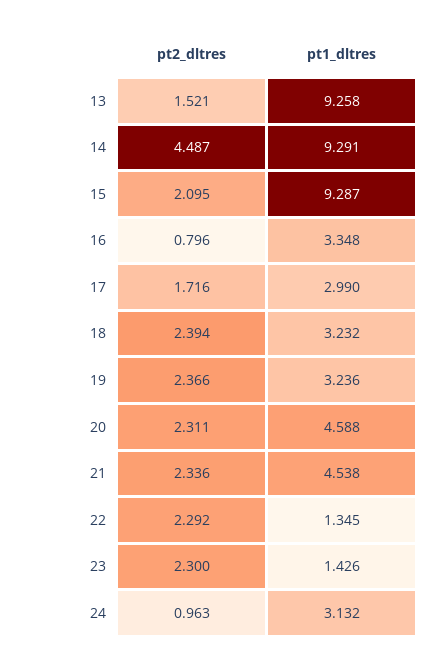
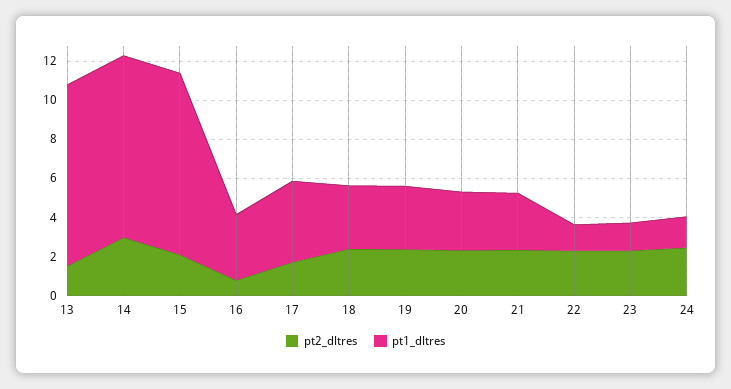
pt2_dltres, 14: 4.487 -> 3
pt1_dltres, 17: 2.99 -> 4
pt1_dltres, 20: 4.588 -> 3
pt1_dltres, 21: 4.538 -> 3
pt2_dltres, 24: 0.963 -> 2.5
pt1_dltres, 24: 3.132 -> 1.5

